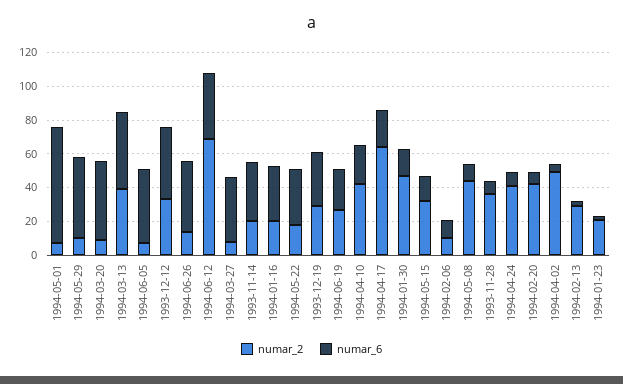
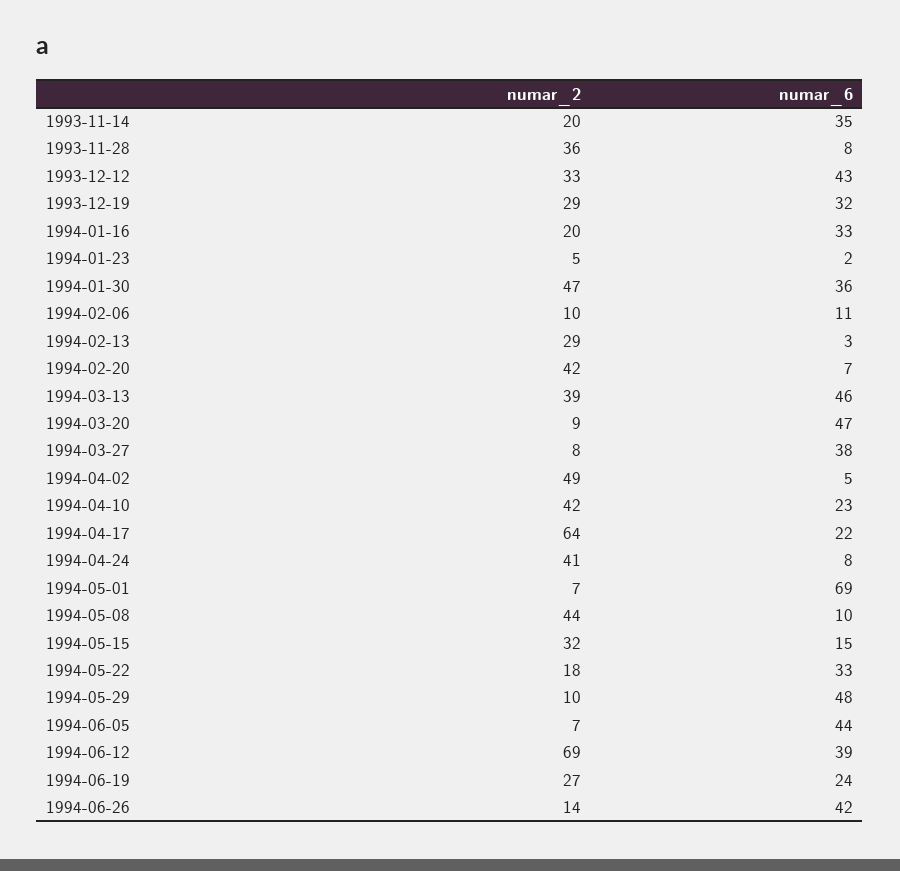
numar_6, 1994-01-30: 15 -> 36
numar_2, 1994-01-23: 20 -> 5

